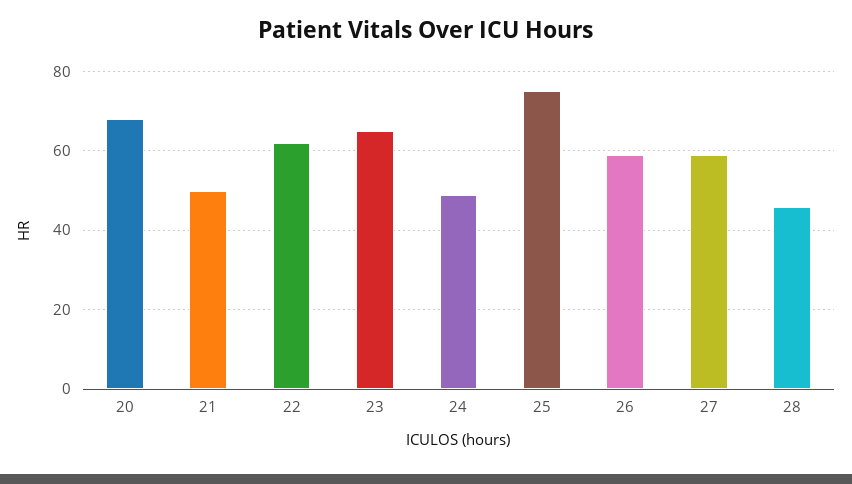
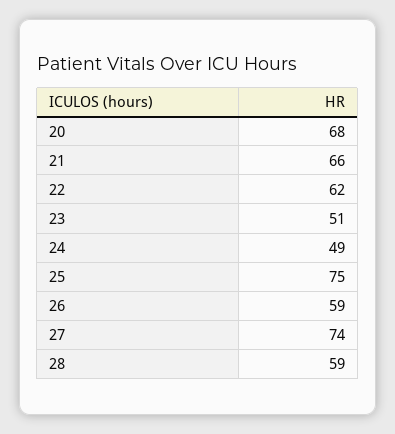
21: 50 -> 66
23: 65 -> 51
27: 60 -> 74
28: 45 -> 59

